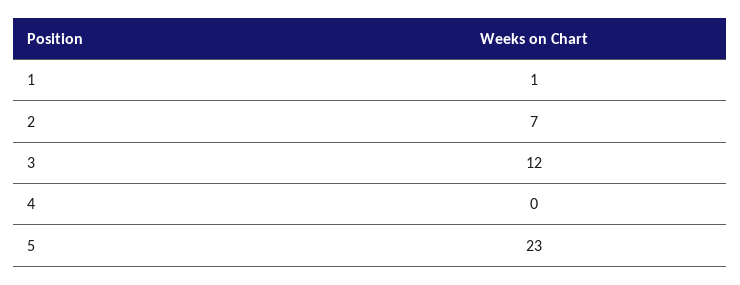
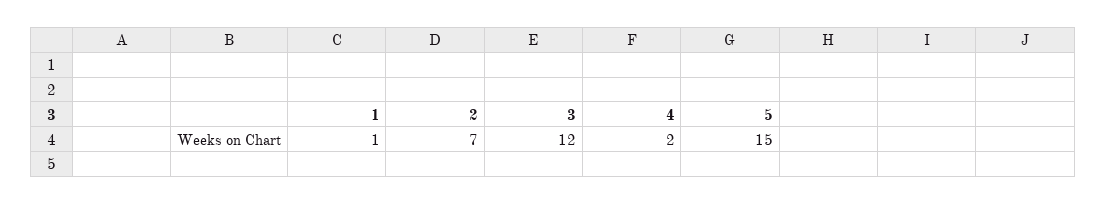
4: 0 -> 2
5: 23 -> 15

